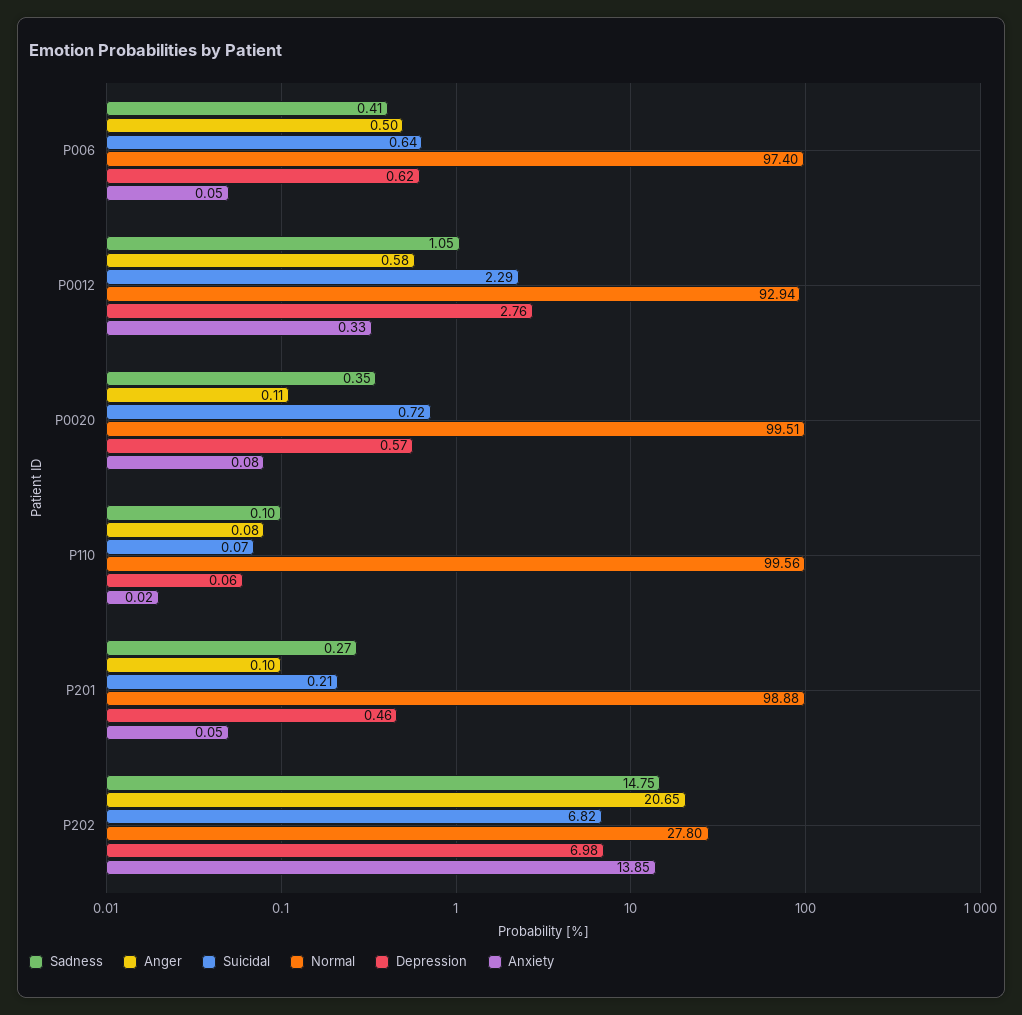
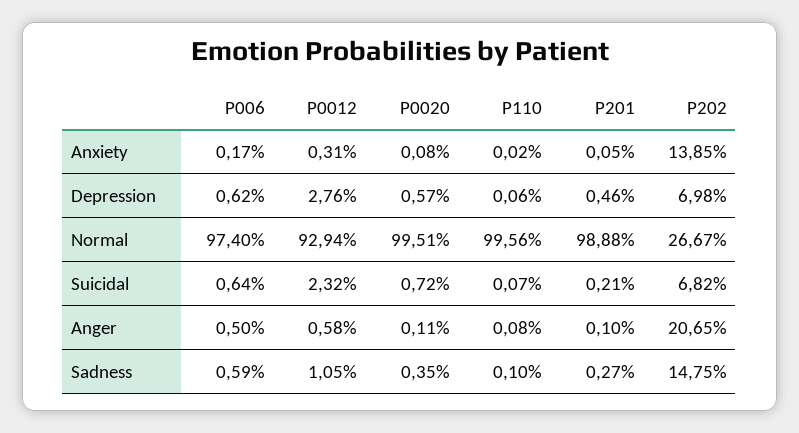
Sadness, P006: 0.41 -> 0.59
Anxiety, P006: 0.05 -> 0.17
Suicidal, P0012: 2.29 -> 2.32
Anxiety, P0012: 0.33 -> 0.31
Normal, P202: 27.8 -> 26.67

